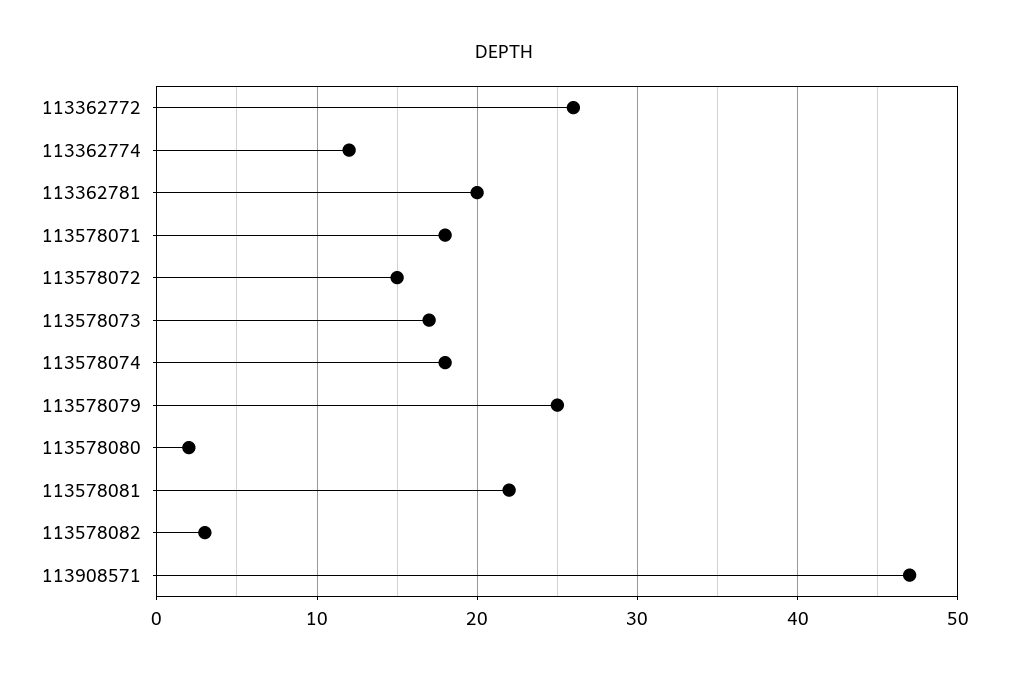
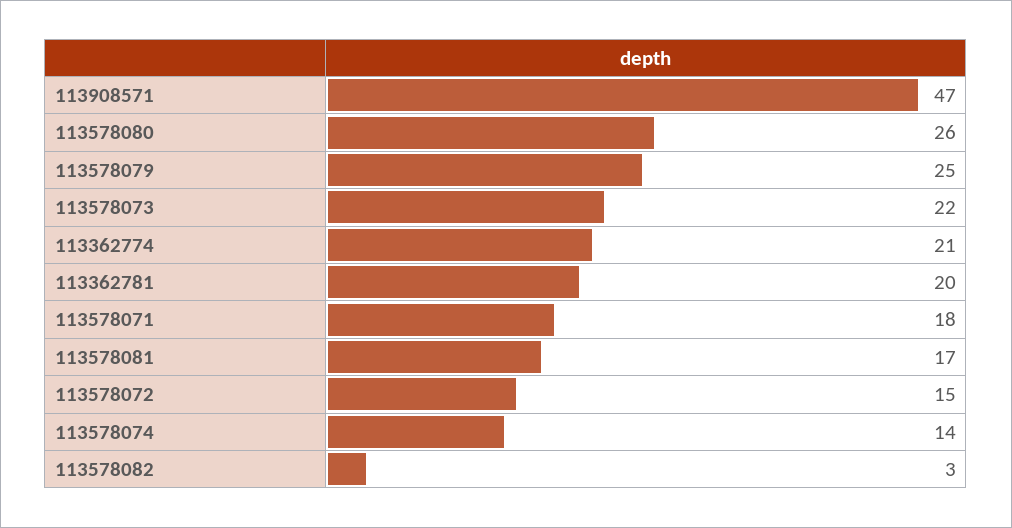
113362772: 26 -> none
113362774: 12 -> 21
113578073: 17 -> 22
113578074: 18 -> 14
113578080: 2 -> 26
113578081: 22 -> 17

